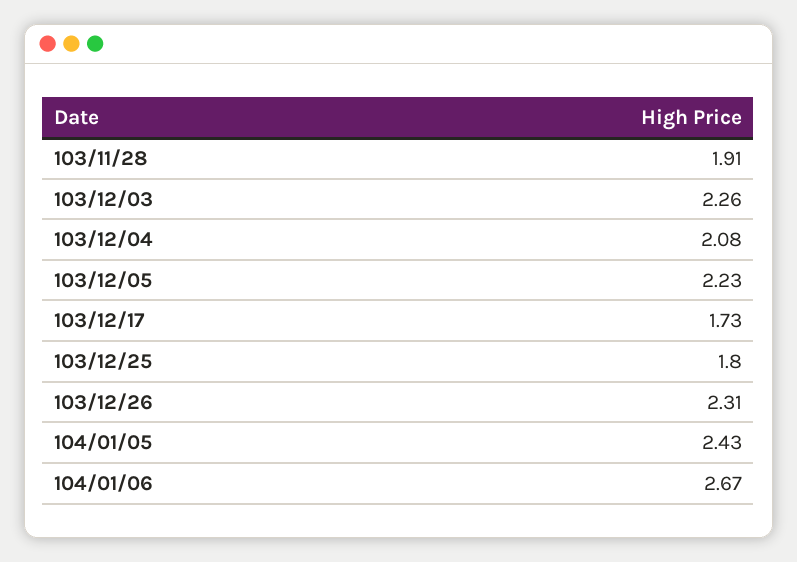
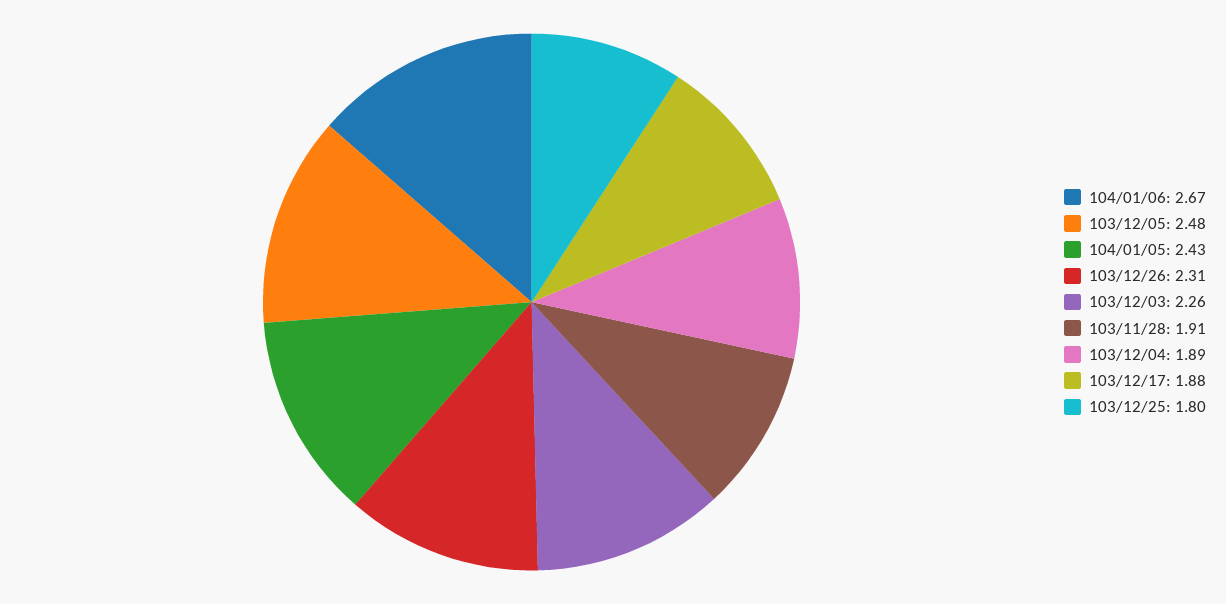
103/12/04: 2.08 -> 1.89
103/12/05: 2.23 -> 2.48
103/12/17: 1.73 -> 1.88

